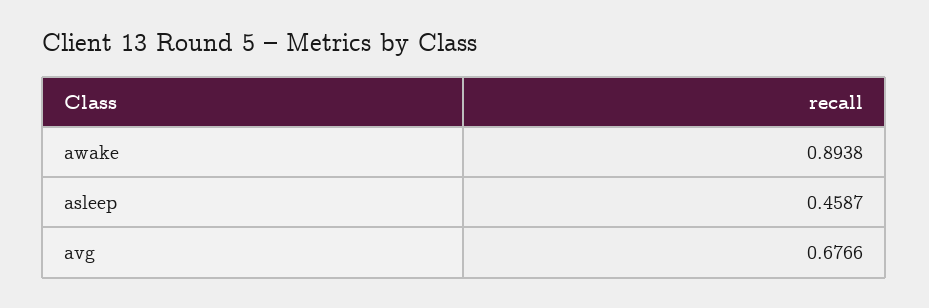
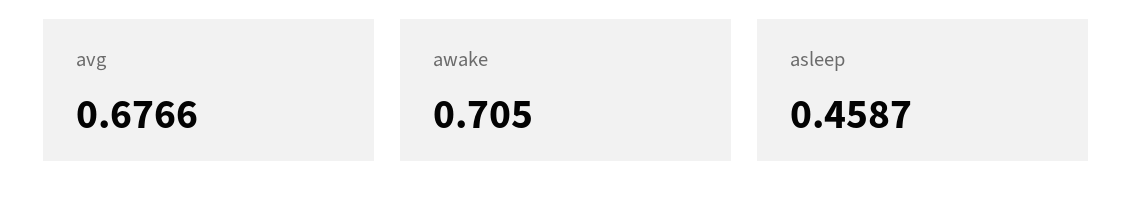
awake: 0.8938 -> 0.705

